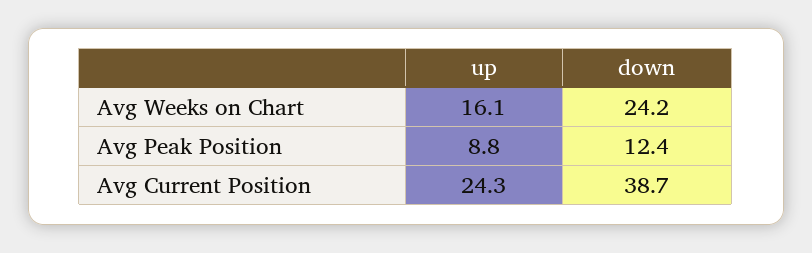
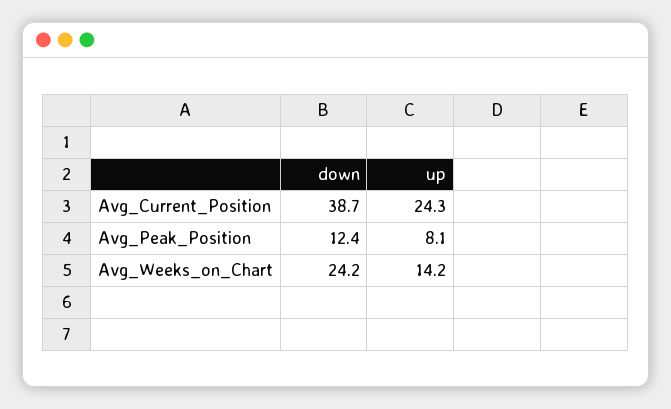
up, Avg Weeks on Chart: 16.1 -> 14.2
up, Avg Peak Position: 8.8 -> 8.1

